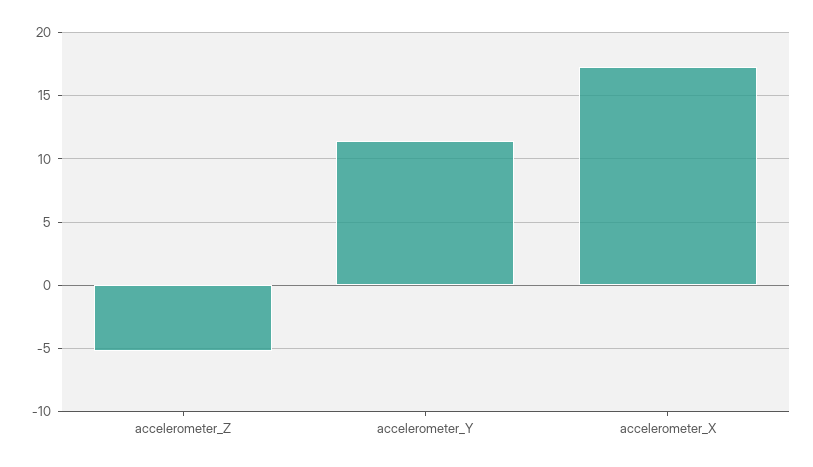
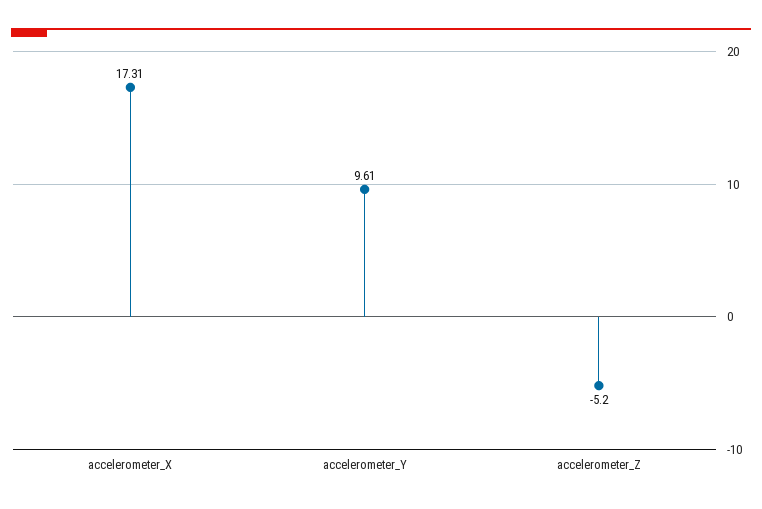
accelerometer_Y: 11.5 -> 9.61

